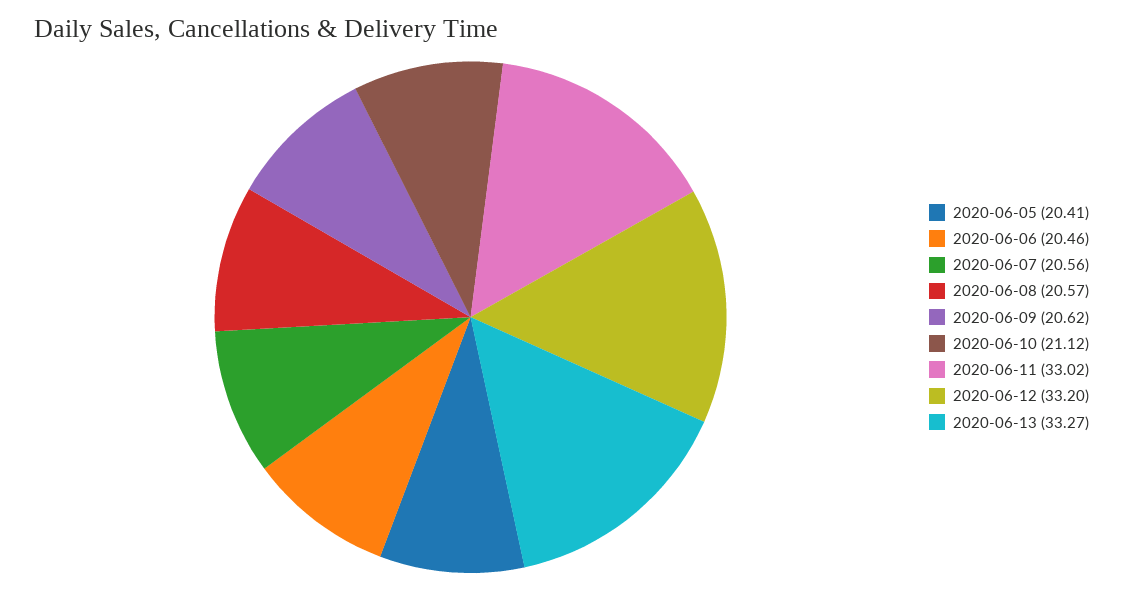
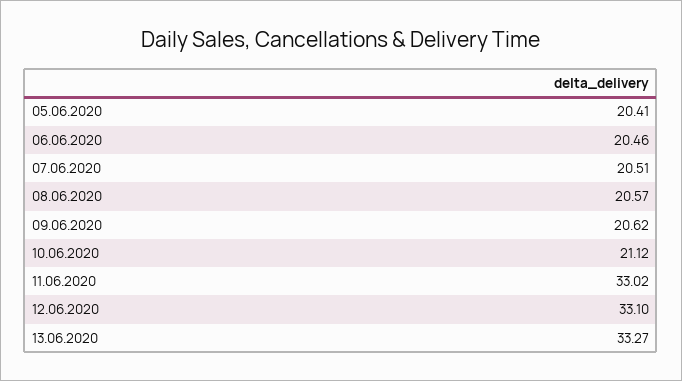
2020-06-07: 20.56 -> 20.51
2020-06-12: 33.2 -> 33.1

